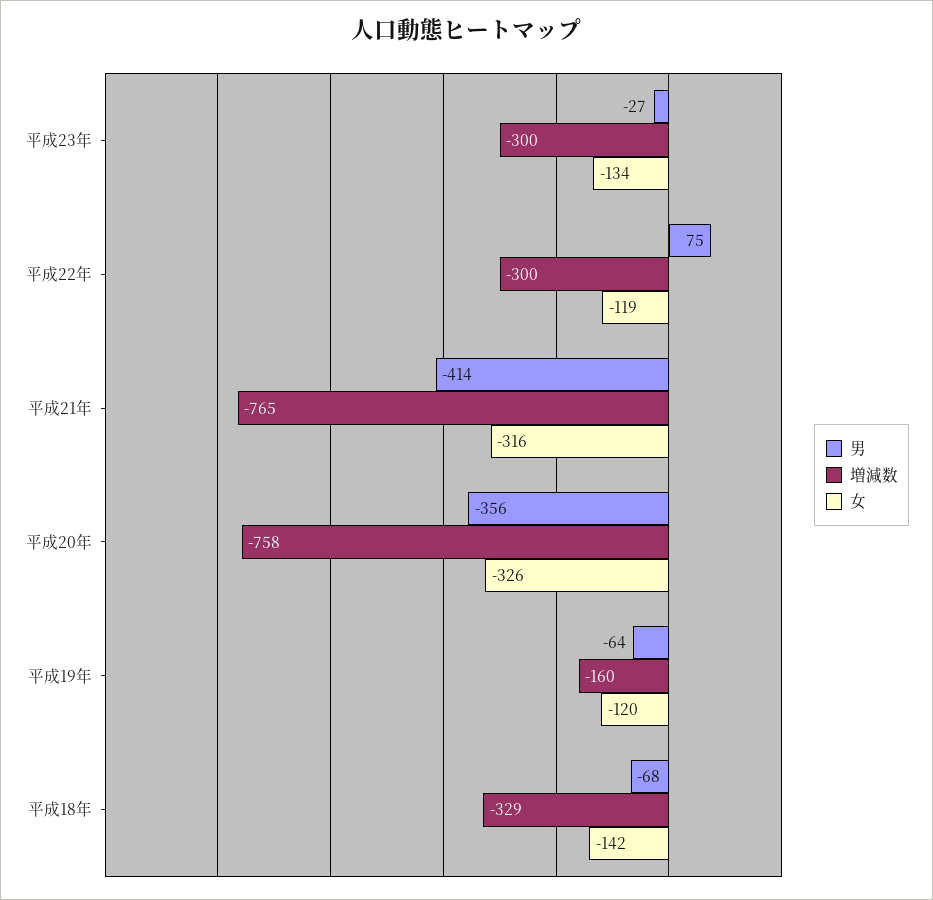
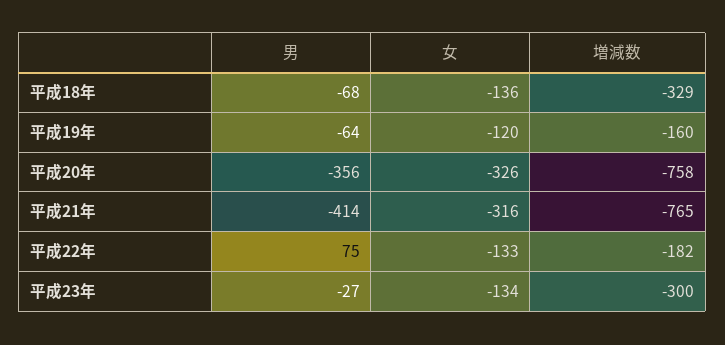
増減数, 平成22年: -300 -> -182
女, 平成22年: -119 -> -133
女, 平成18年: -142 -> -136

